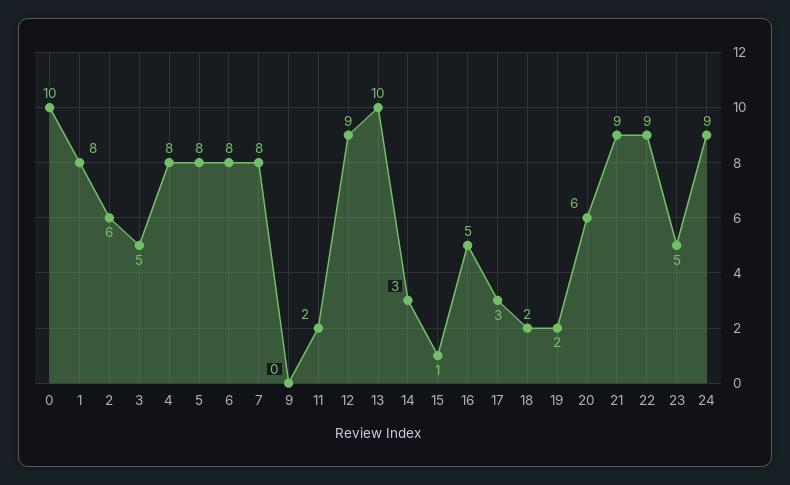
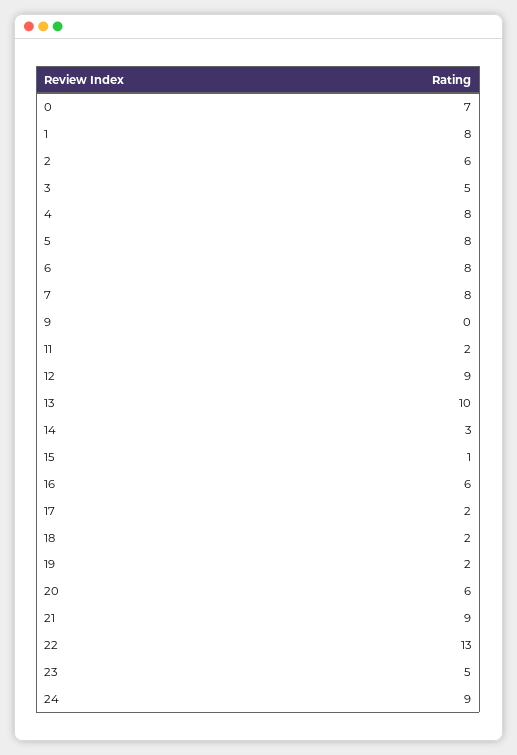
0: 10 -> 7
16: 5 -> 6
17: 3 -> 2
22: 9 -> 13

